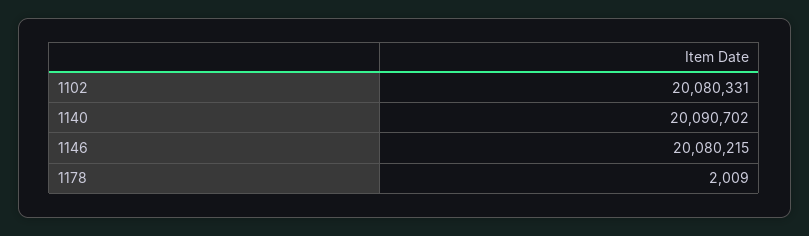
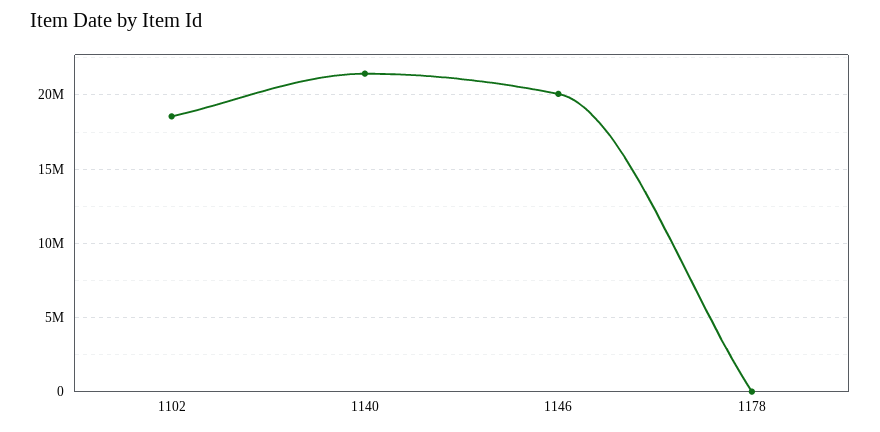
1102: 20080331 -> 18500000
1140: 20090702 -> 21500000

